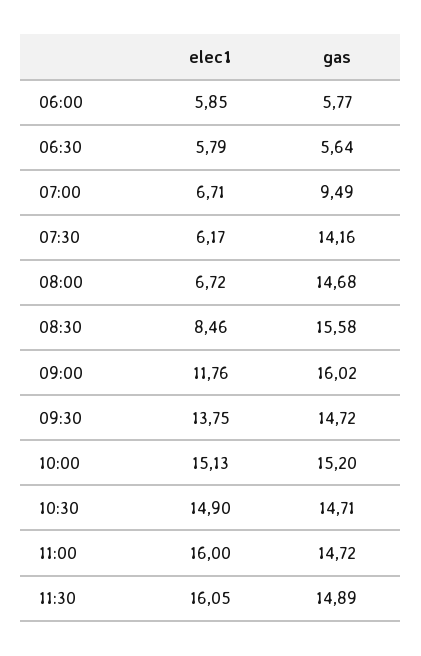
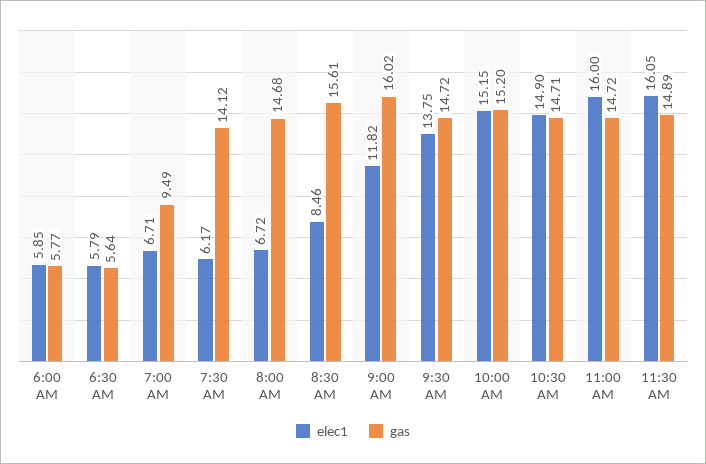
gas, 07:30: 14.16 -> 14.12
gas, 08:30: 15.58 -> 15.61
elec1, 09:00: 11.76 -> 11.82
elec1, 10:00: 15.13 -> 15.15

